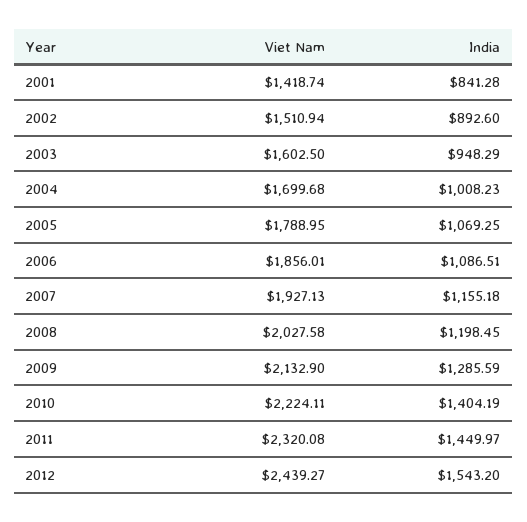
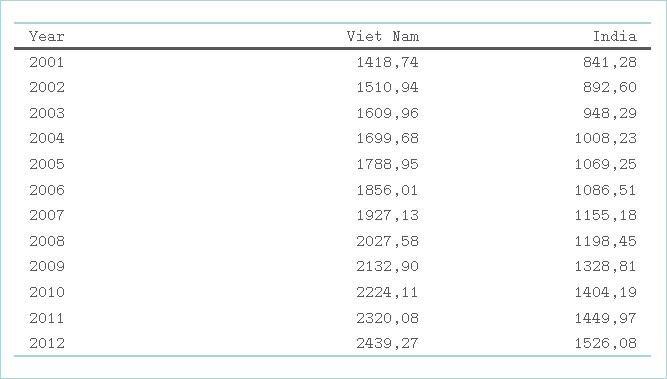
Viet Nam, 2003: 1602.5 -> 1609.96
India, 2009: 1285.59 -> 1328.81
India, 2012: 1543.2 -> 1526.08

